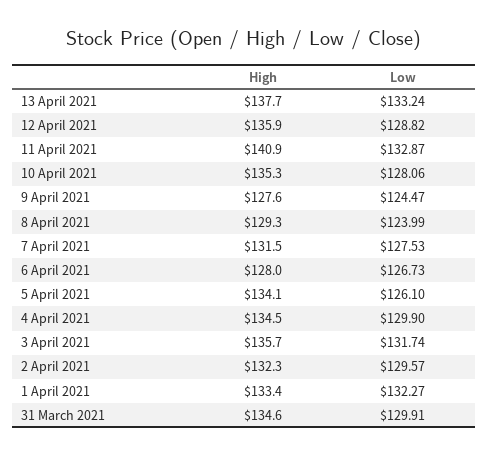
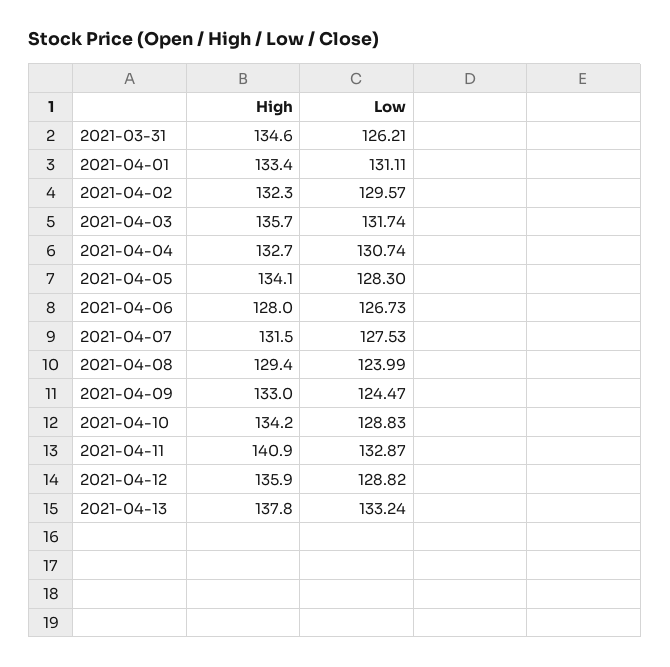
High, 13 April 2021: 137.7 -> 137.8
High, 10 April 2021: 135.3 -> 134.2
Low, 10 April 2021: 128.06 -> 128.83
High, 9 April 2021: 127.6 -> 133
High, 8 April 2021: 129.3 -> 129.4
Low, 5 April 2021: 126.1 -> 128.3
High, 4 April 2021: 134.5 -> 132.7
Low, 4 April 2021: 129.9 -> 130.74
Low, 1 April 2021: 132.27 -> 131.11
Low, 31 March 2021: 129.91 -> 126.21

